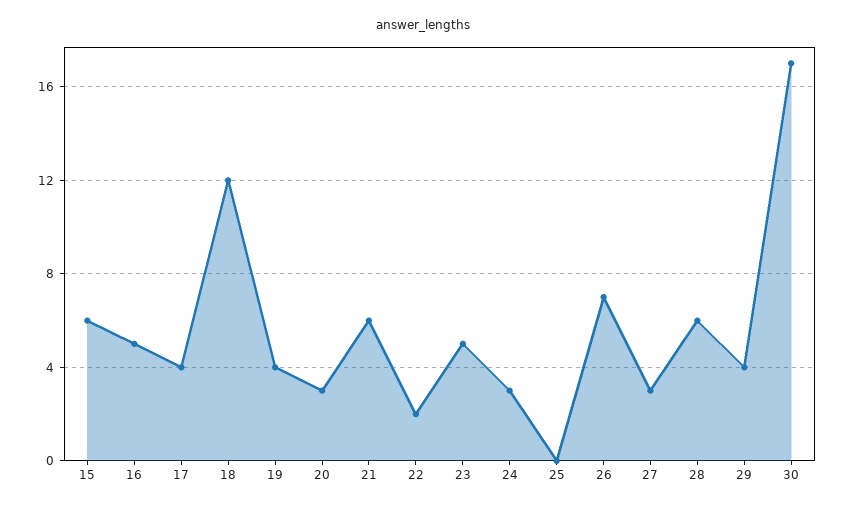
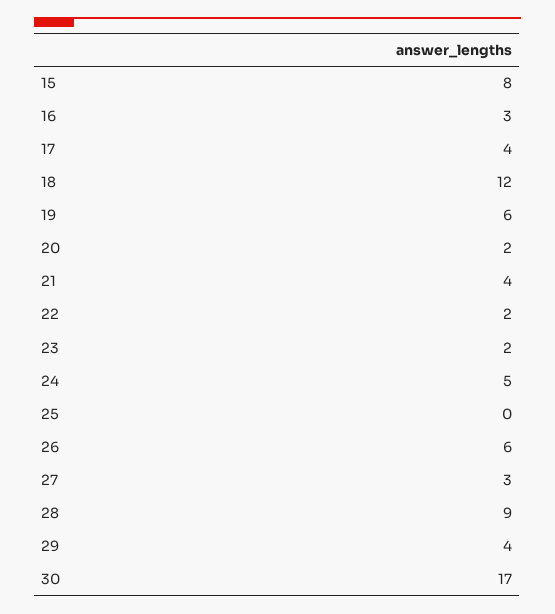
15: 6 -> 8
16: 5 -> 3
19: 4 -> 6
20: 3 -> 2
21: 6 -> 4
23: 5 -> 2
24: 3 -> 5
26: 7 -> 6
28: 6 -> 9

